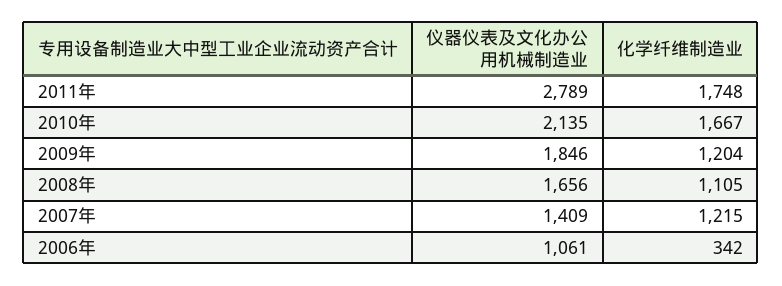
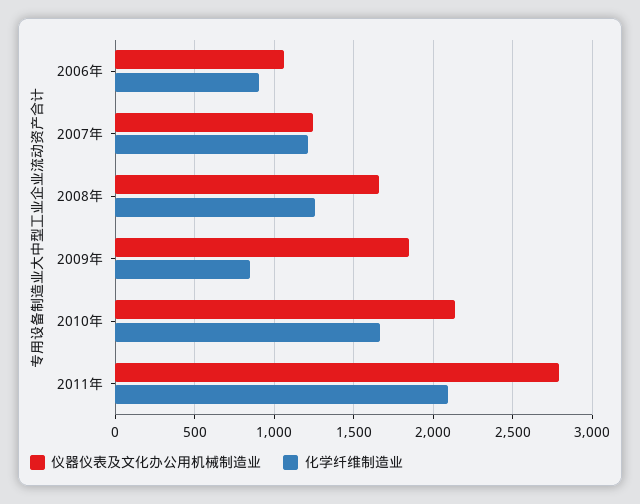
化学纤维制造业, 2011年: 1748 -> 2100
化学纤维制造业, 2009年: 1204 -> 850
化学纤维制造业, 2008年: 1105 -> 1250
仪器仪表及文化办公用机械制造业, 2007年: 1409 -> 1250
化学纤维制造业, 2006年: 342 -> 900

